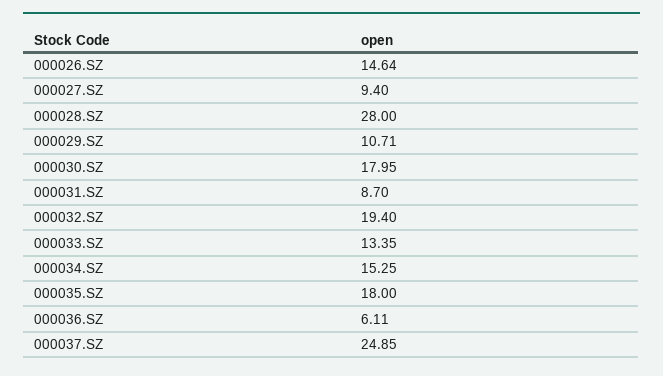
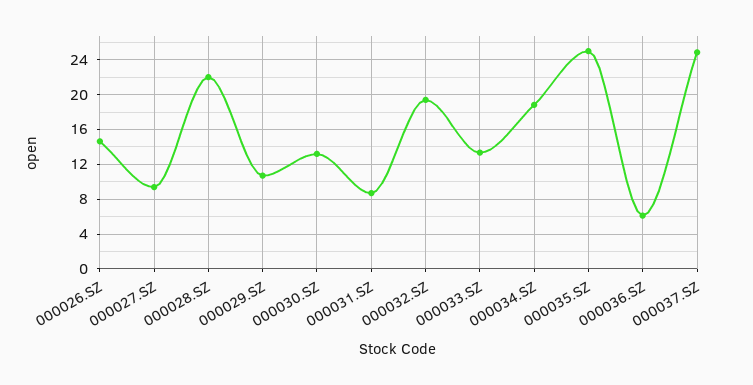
000028.SZ: 28 -> 22
000030.SZ: 17.95 -> 13
000034.SZ: 15.25 -> 19
000035.SZ: 18 -> 25

